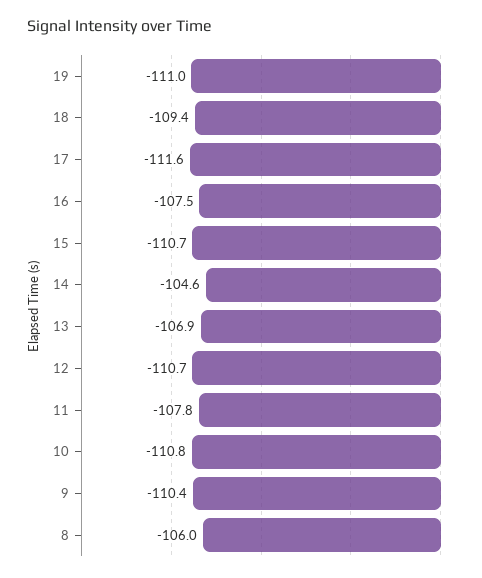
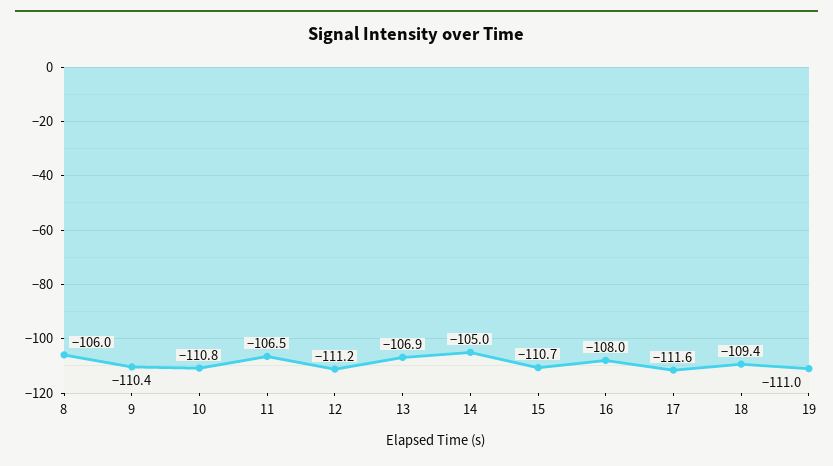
16: -107.5 -> -108
14: -104.6 -> -105
12: -110.7 -> -111.2
11: -107.8 -> -106.5

